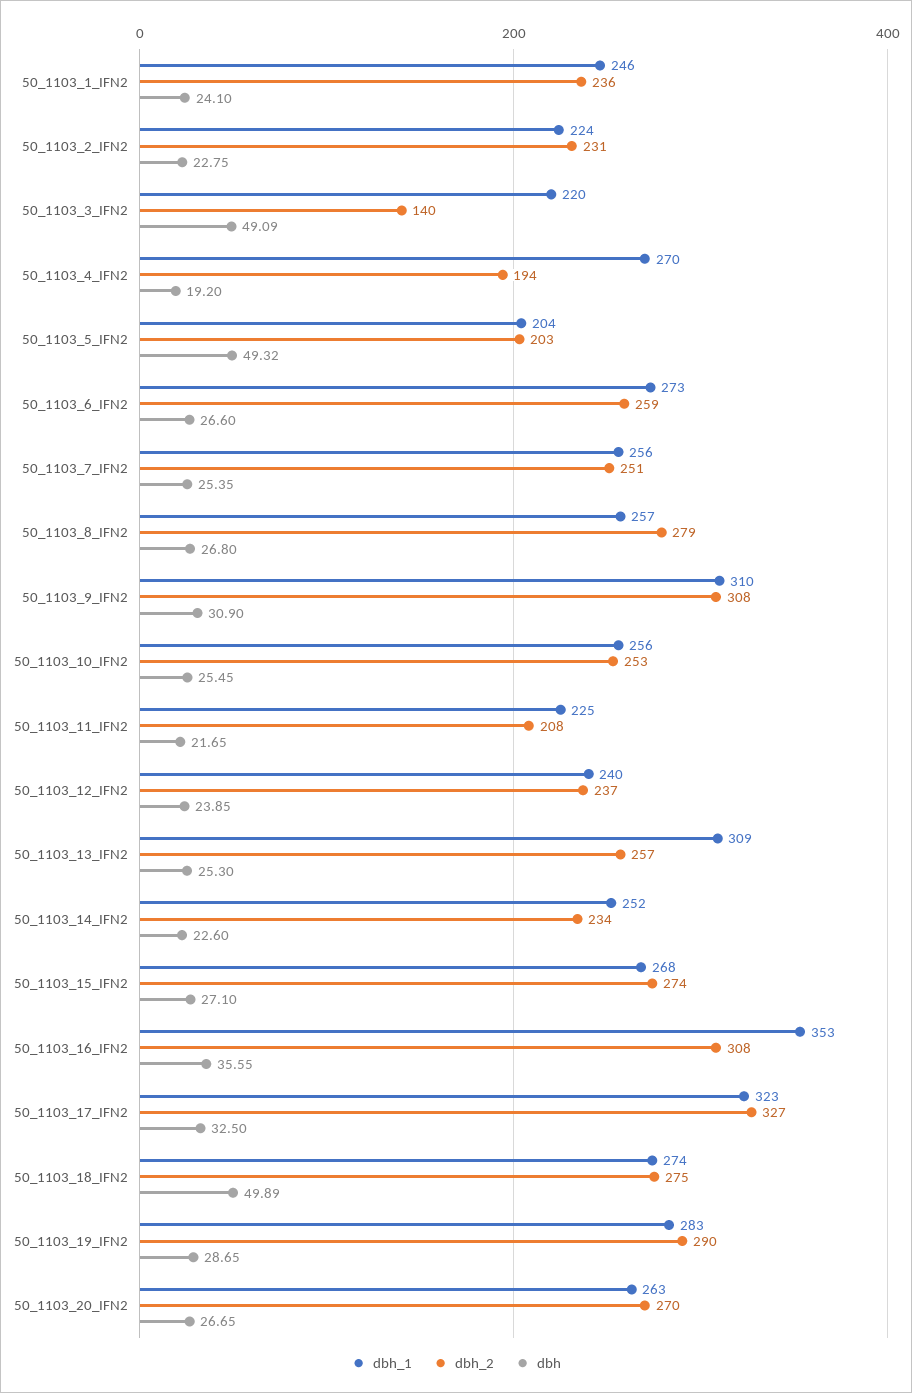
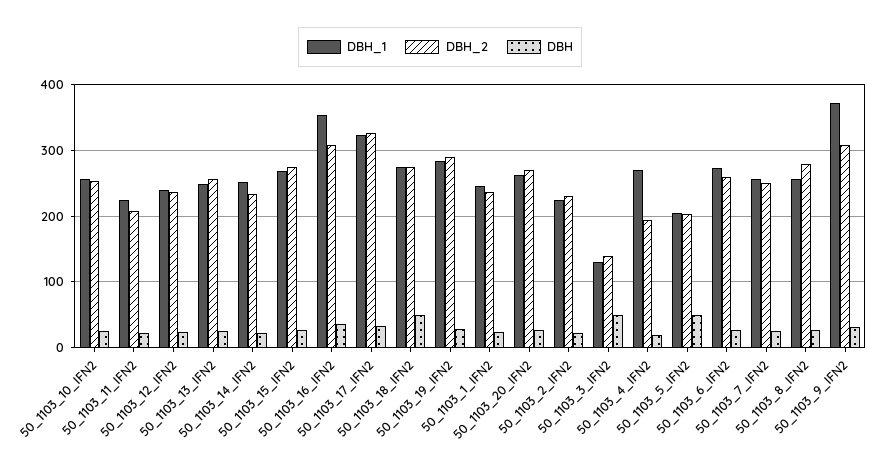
dbh_1, 50_1103_3_IFN2: 220 -> 130
dbh_1, 50_1103_9_IFN2: 310 -> 370
dbh_1, 50_1103_13_IFN2: 309 -> 250

